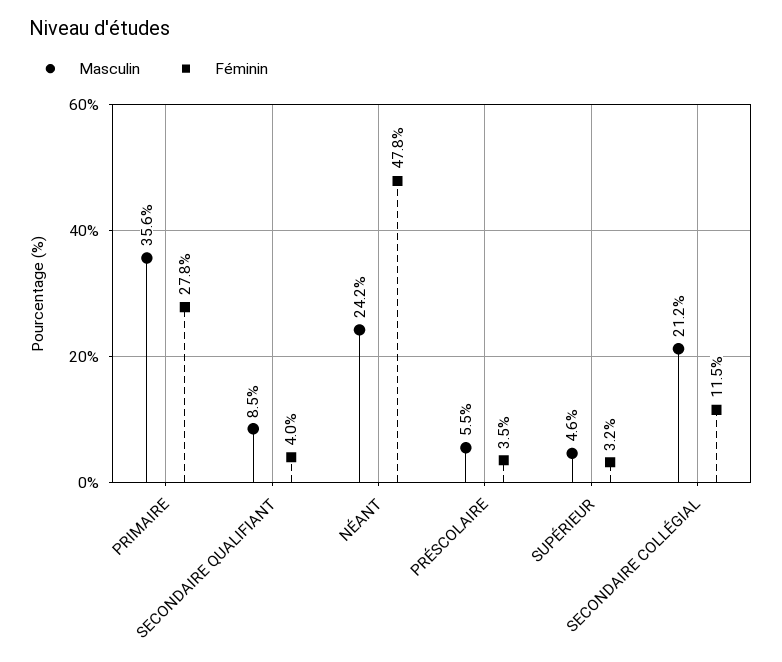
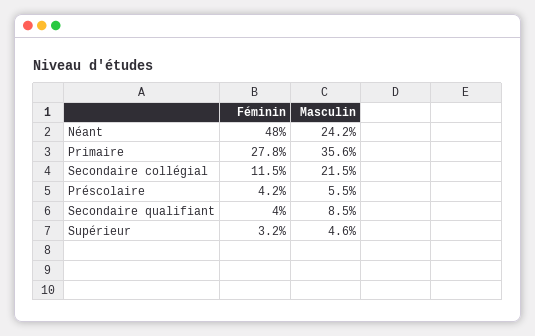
Féminin, NÉANT: 47.8 -> 48
Féminin, PRÉSCOLAIRE: 3.5 -> 4.2
Masculin, SECONDAIRE COLLÉGIAL: 21.2 -> 21.5

